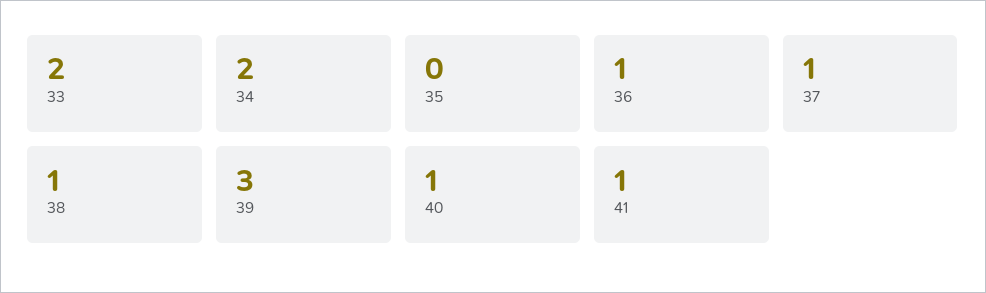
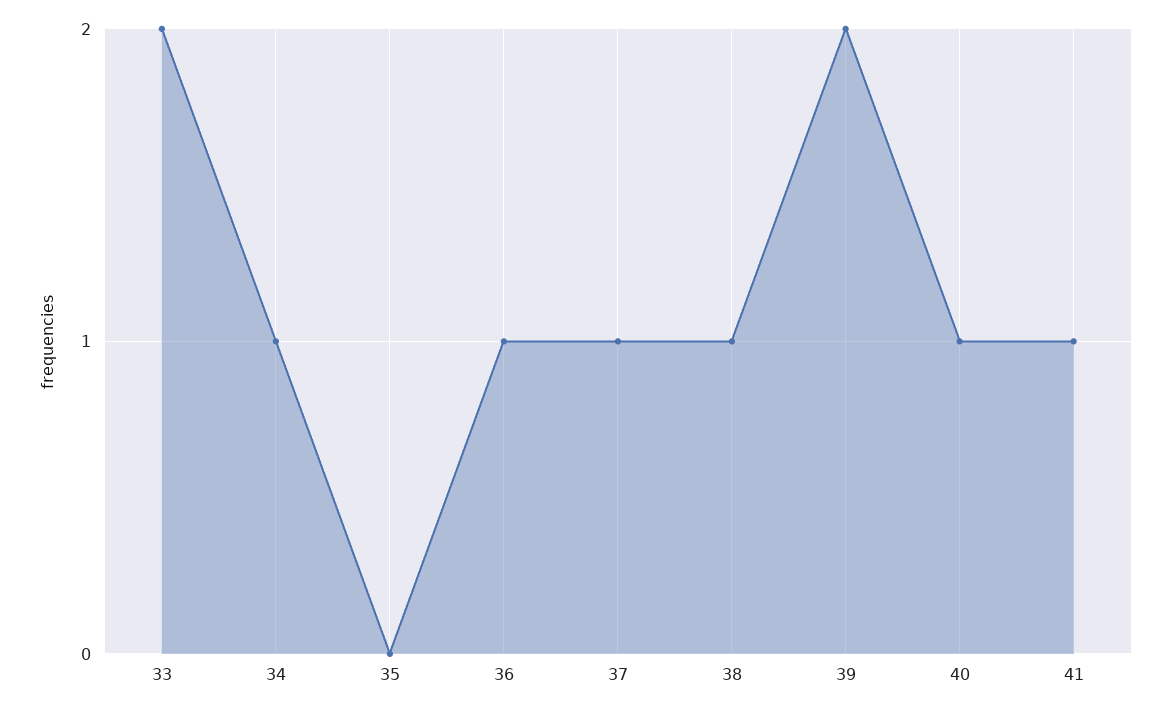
34: 2 -> 1
39: 3 -> 2

